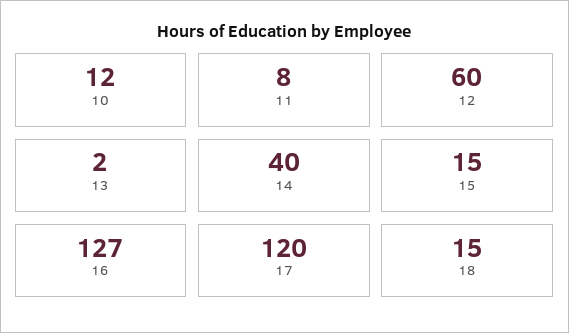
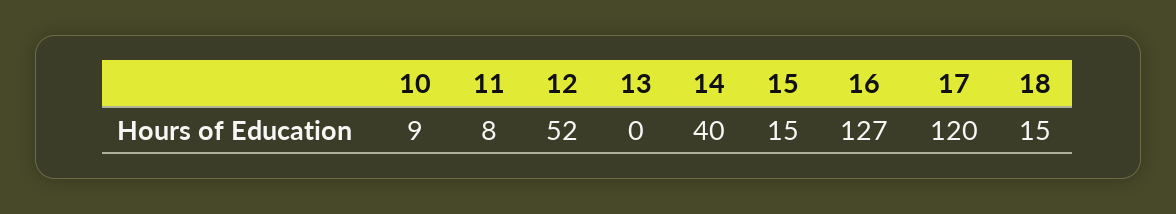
10: 12 -> 9
12: 60 -> 52
13: 2 -> 0

